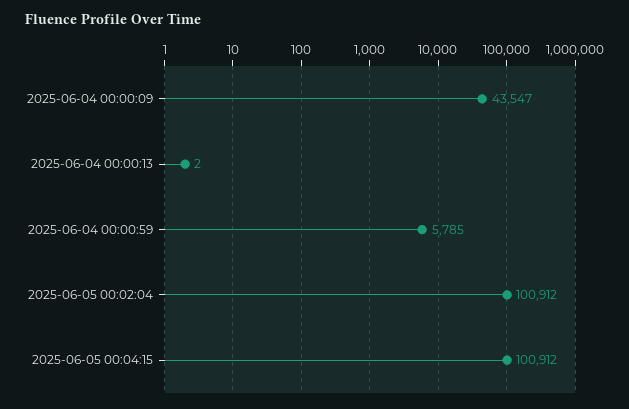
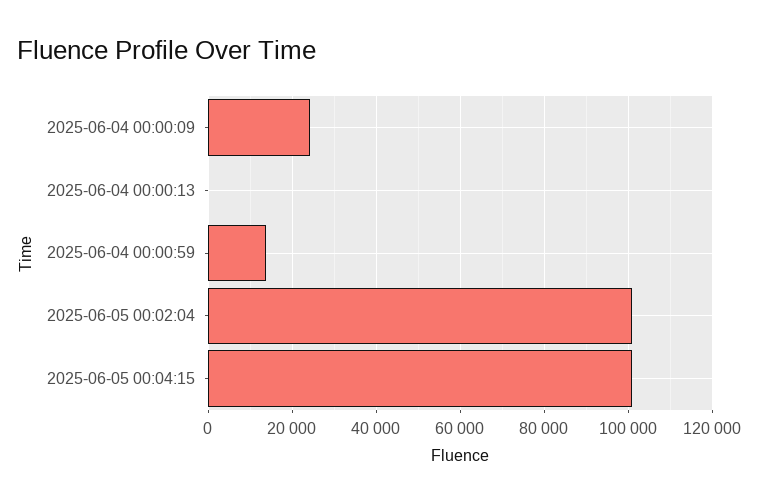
2025-06-04 00:00:09: 43547 -> 24000
2025-06-04 00:00:59: 5785 -> 14000

